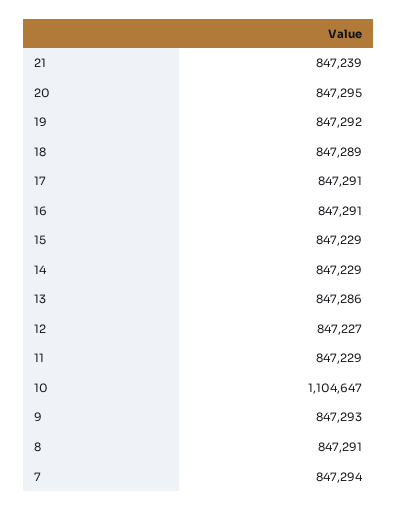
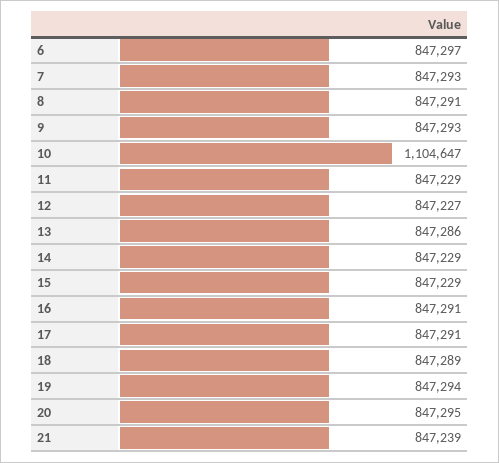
19: 847292 -> 847294
7: 847294 -> 847293
6: none -> 847297

